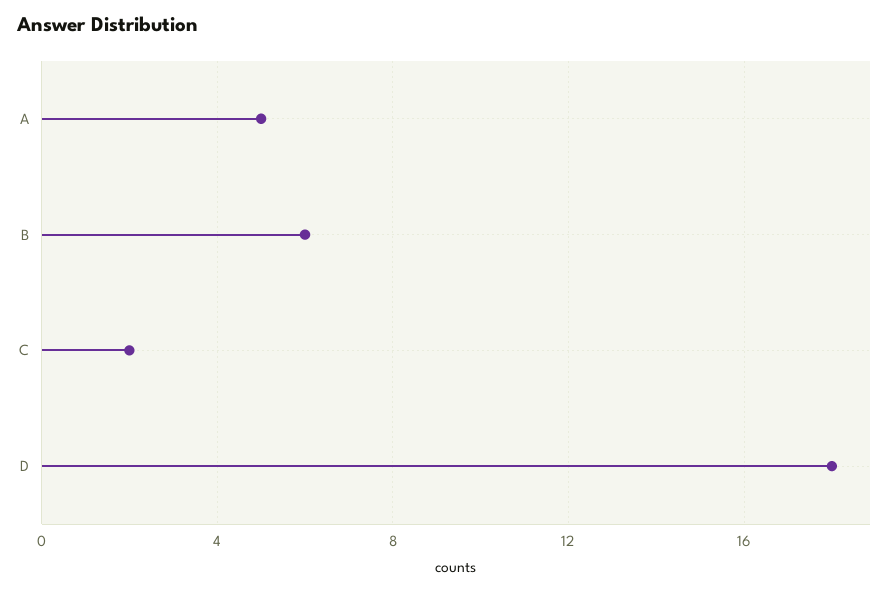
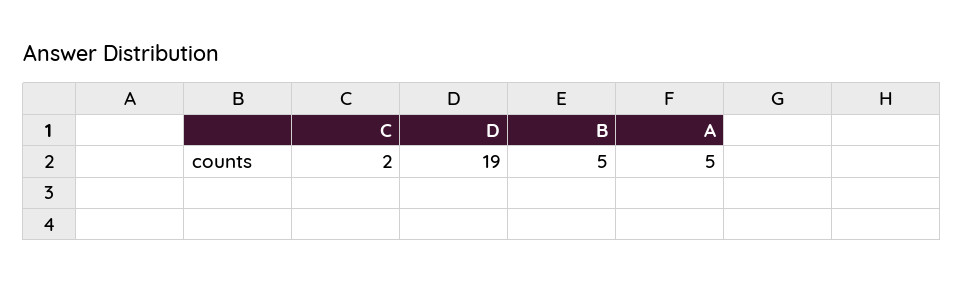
B: 6 -> 5
D: 18 -> 19

